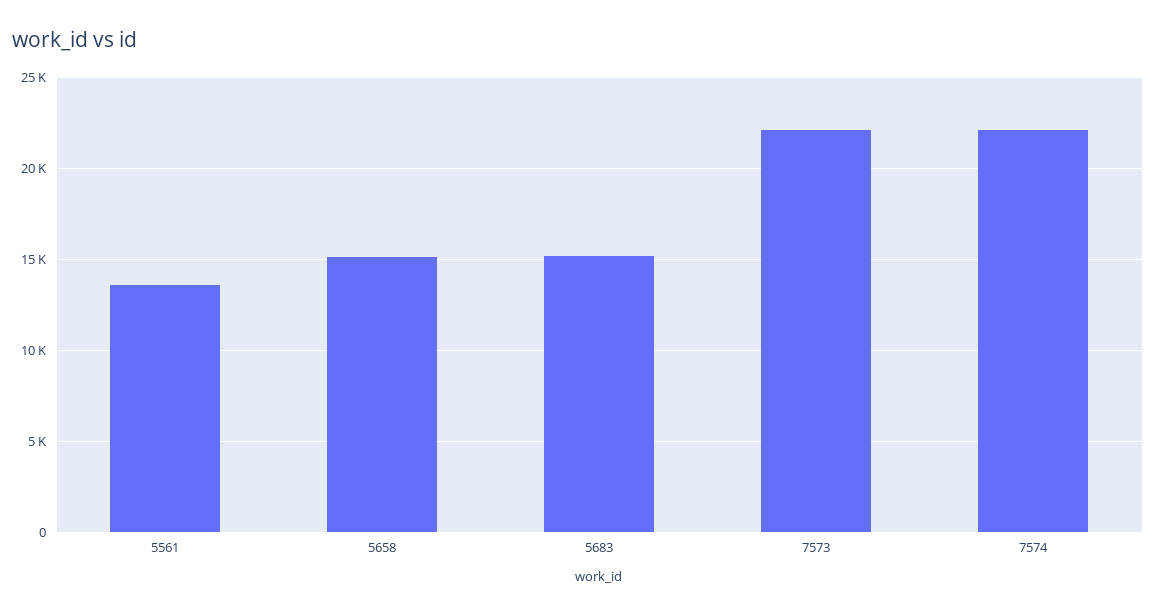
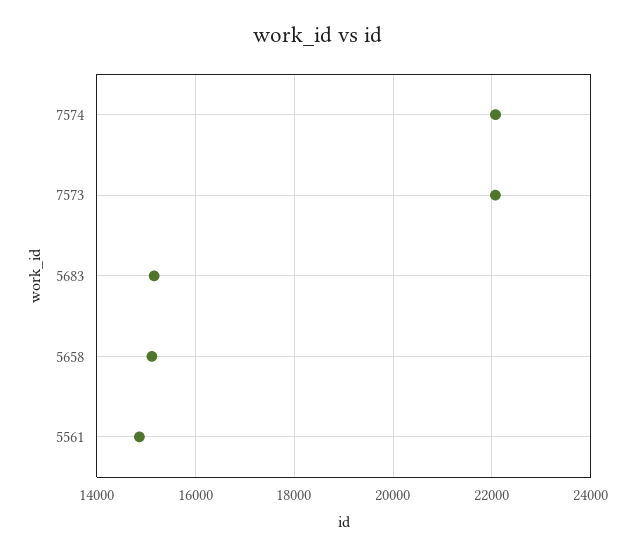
5561: 13500 -> 14800

